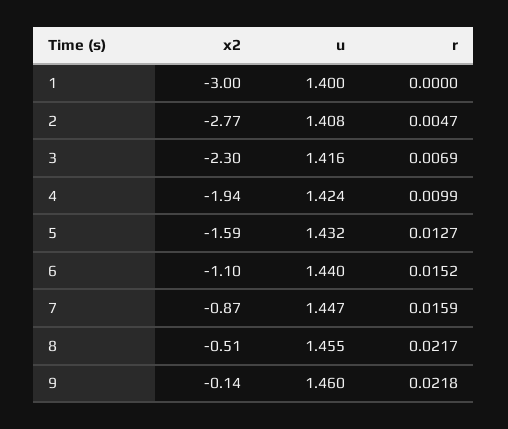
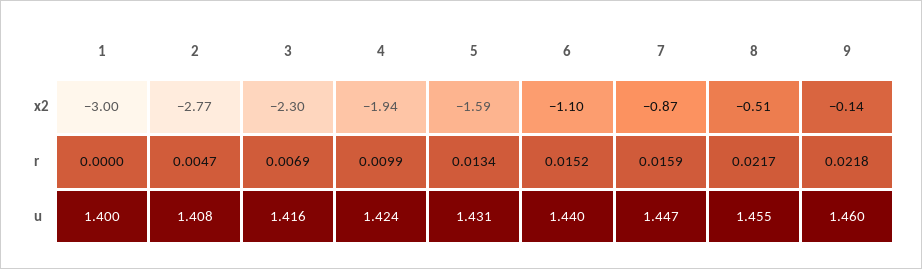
u, 5: 1.432 -> 1.431
r, 5: 0.0127 -> 0.0134

